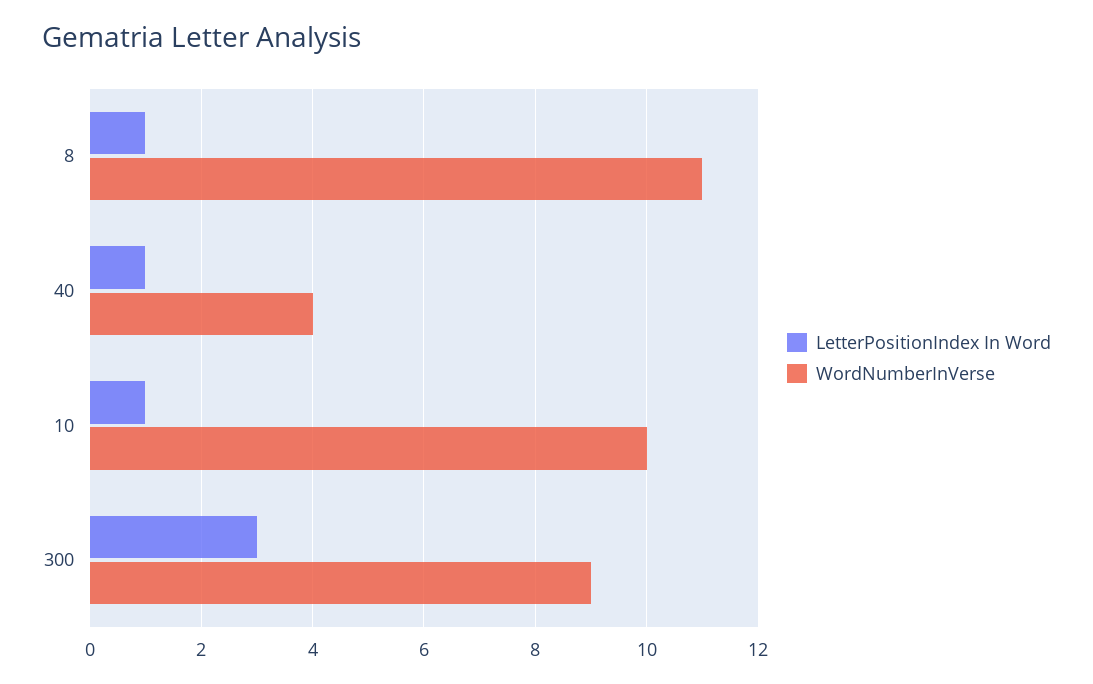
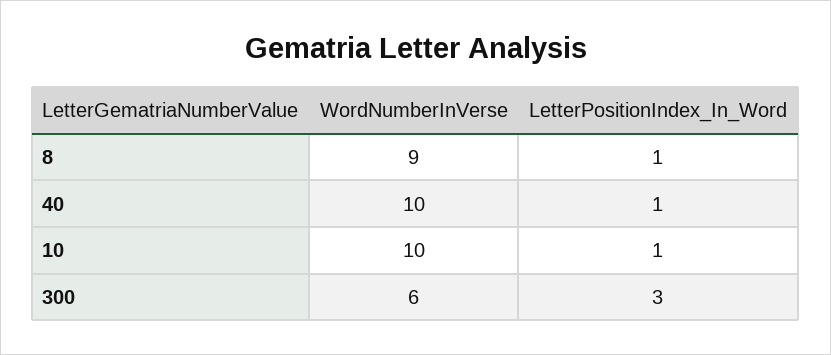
WordNumberInVerse, 8: 11 -> 9
WordNumberInVerse, 40: 4 -> 10
WordNumberInVerse, 300: 9 -> 6

